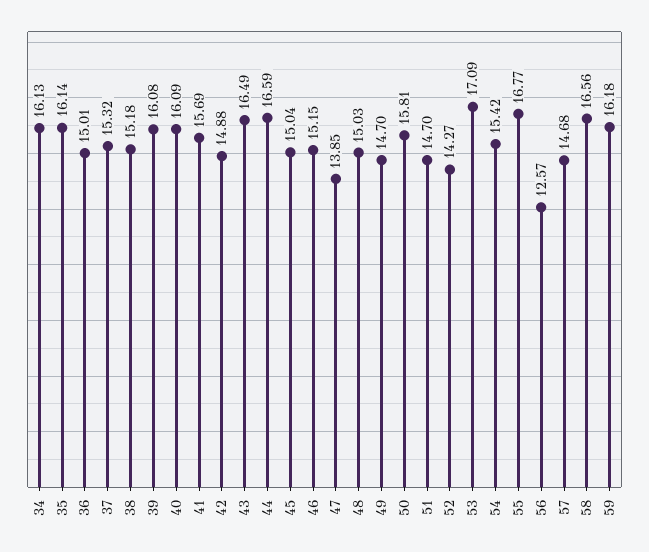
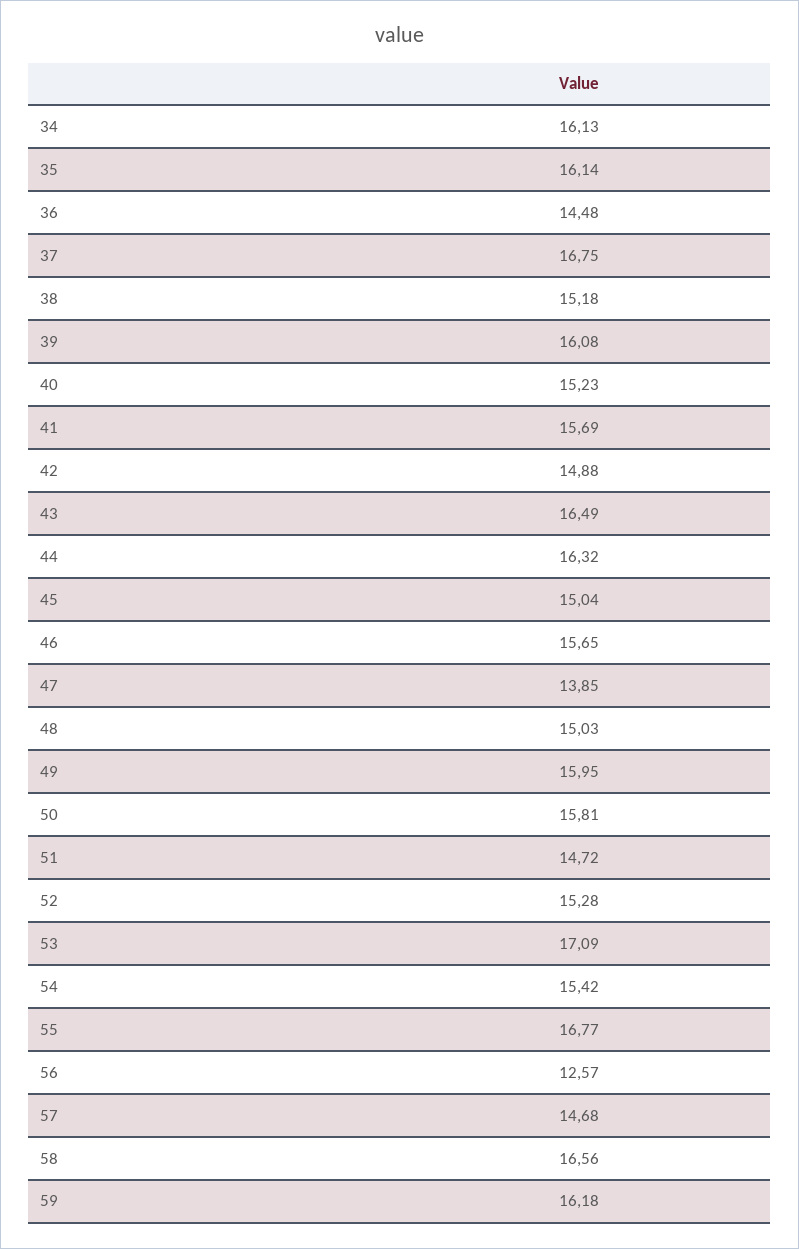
36: 15.01 -> 14.48
37: 15.32 -> 16.75
40: 16.09 -> 15.23
44: 16.59 -> 16.32
46: 15.15 -> 15.65
49: 14.7 -> 15.95
51: 14.7 -> 14.72
52: 14.27 -> 15.28

